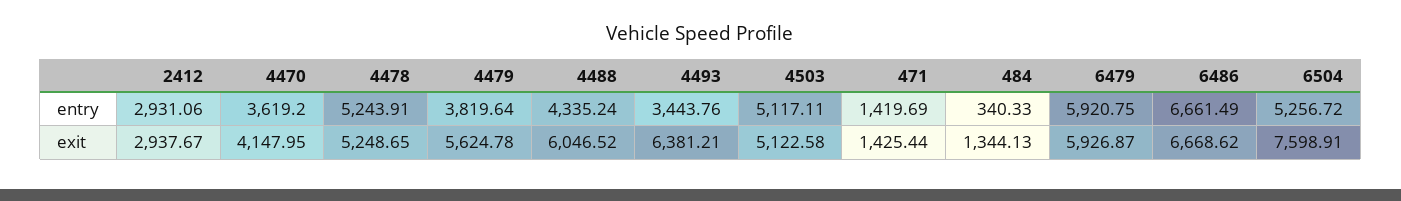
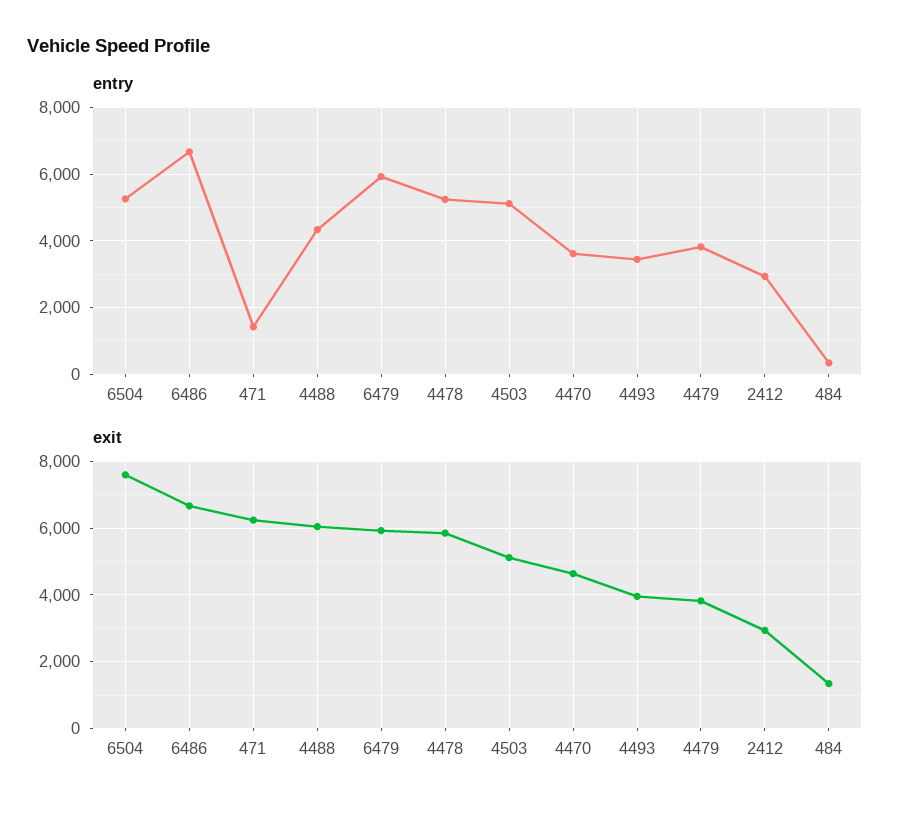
exit, 4470: 4147.95 -> 4600
exit, 4478: 5248.65 -> 5800
exit, 4479: 5624.78 -> 3800
exit, 4493: 6381.21 -> 4000
exit, 471: 1425.44 -> 6200

